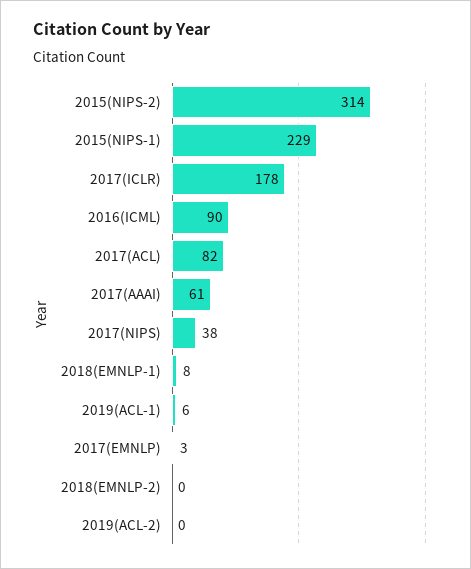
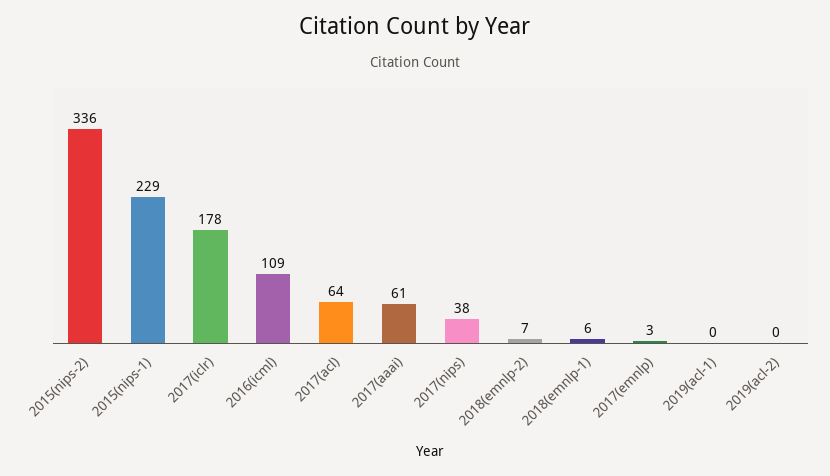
2015(NIPS-2): 314 -> 336
2016(ICML): 90 -> 109
2017(ACL): 82 -> 64
2018(EMNLP-1): 8 -> 6
2019(ACL-1): 6 -> 0
2018(EMNLP-2): 0 -> 7

